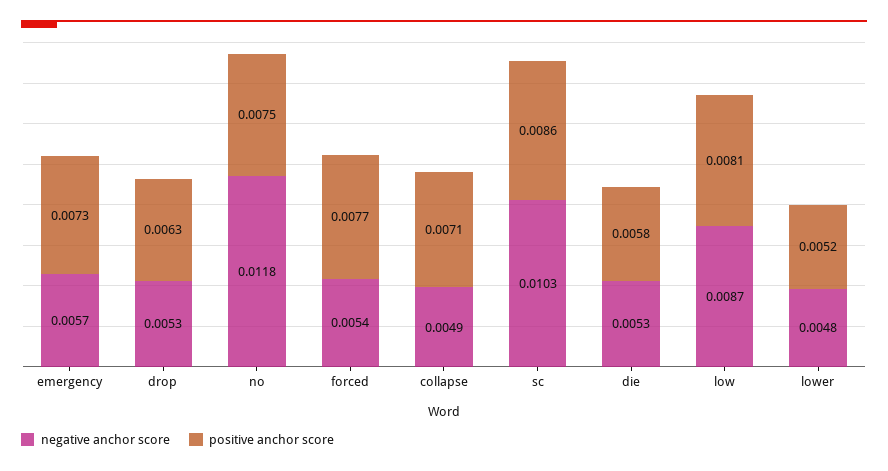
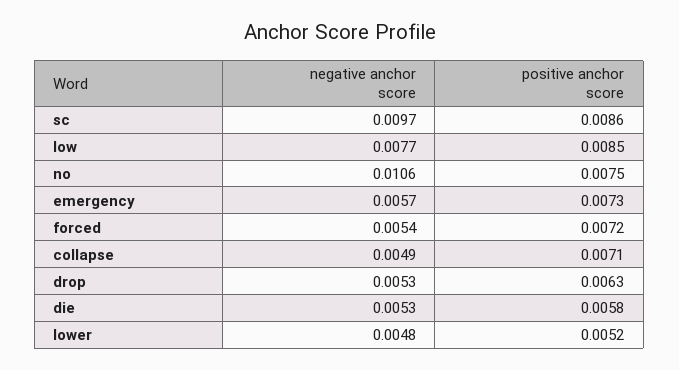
negative anchor score, no: 0.0118 -> 0.0106
positive anchor score, forced: 0.0077 -> 0.0072
negative anchor score, sc: 0.0103 -> 0.0097
negative anchor score, low: 0.0087 -> 0.0077
positive anchor score, low: 0.0081 -> 0.0085

